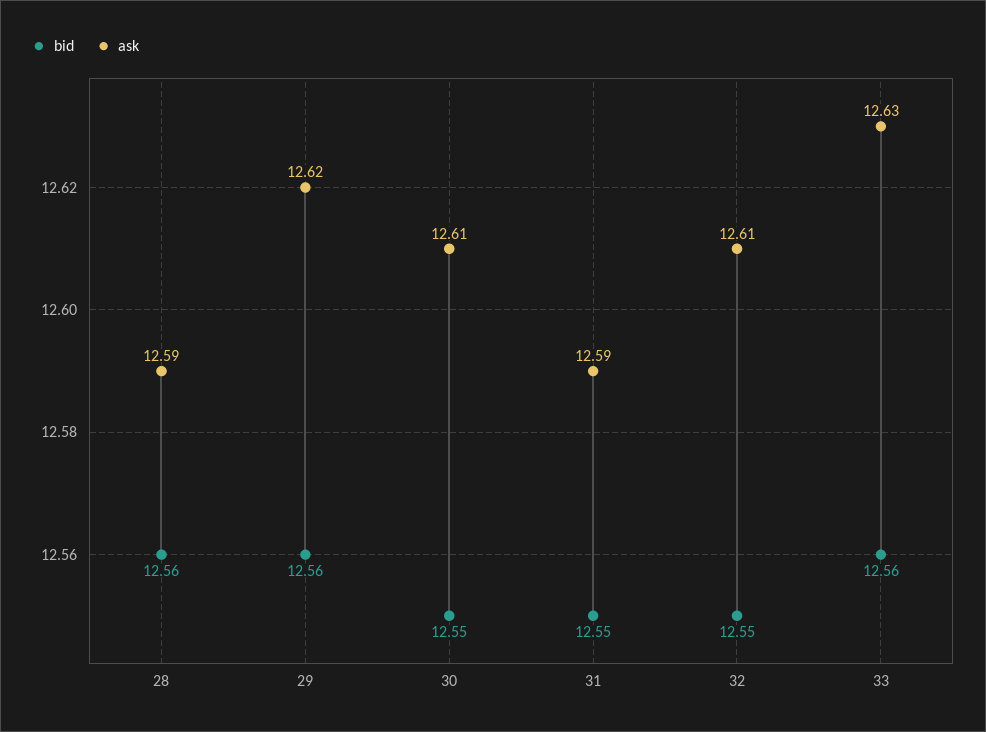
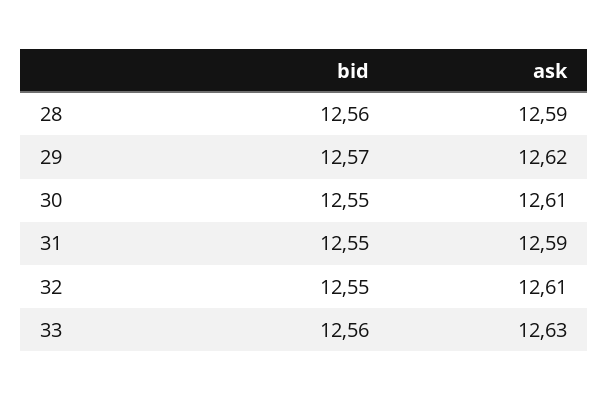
bid, 29: 12.56 -> 12.57

